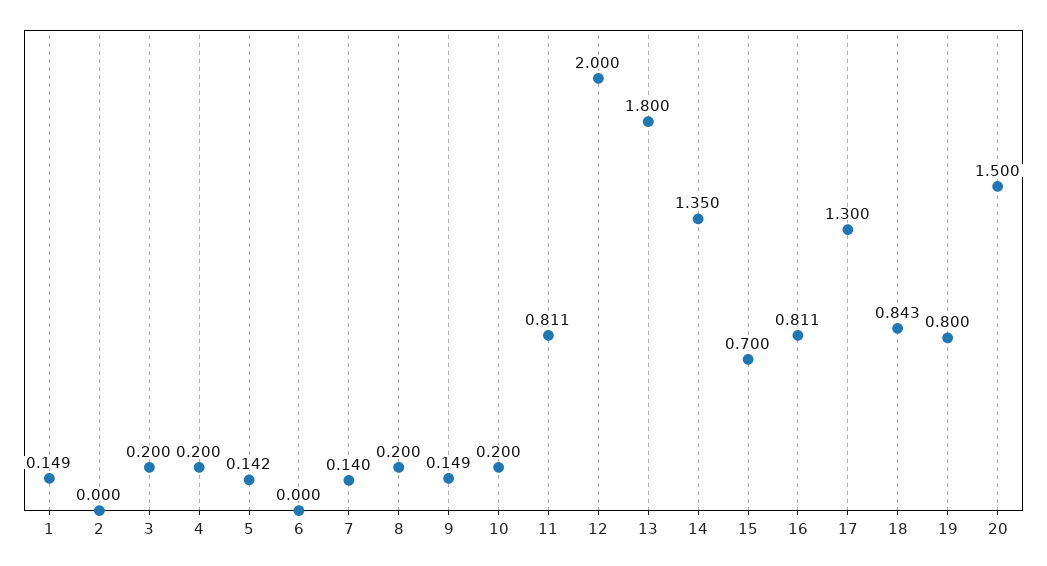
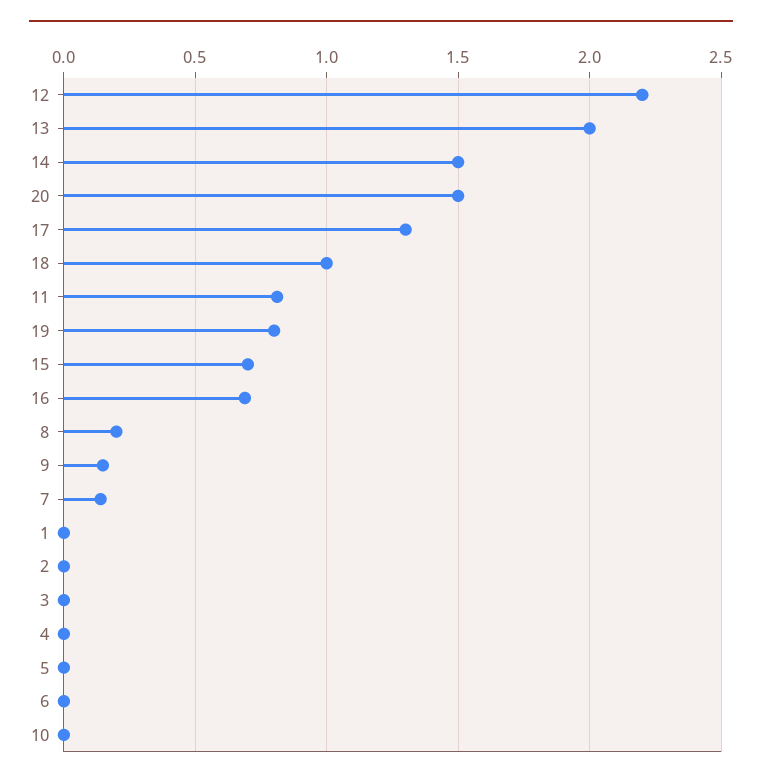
1: 0.149 -> 0
3: 0.2 -> 0
4: 0.2 -> 0
5: 0.142 -> 0
10: 0.2 -> 0
12: 2 -> 2.2
13: 1.8 -> 2
14: 1.35 -> 1.5
16: 0.811 -> 0.7
18: 0.843 -> 1

